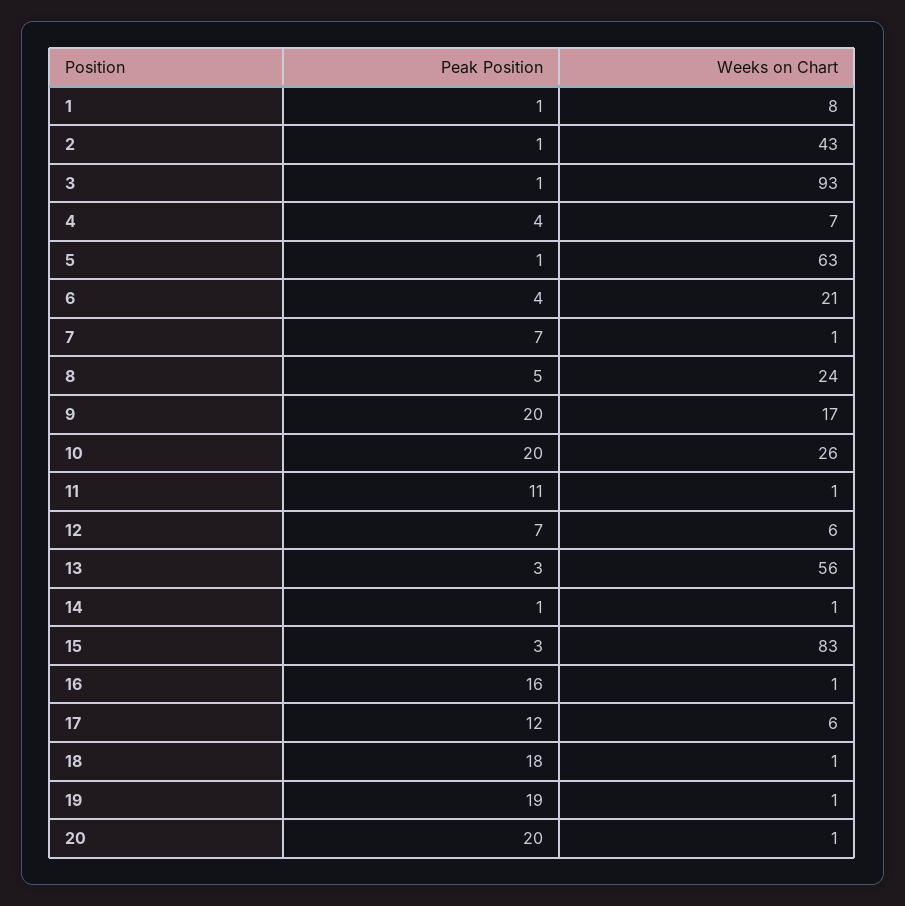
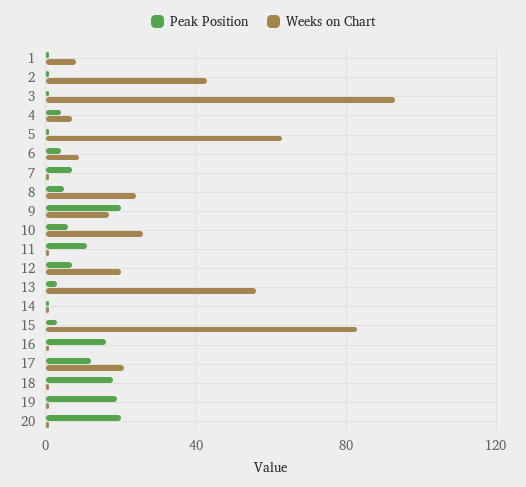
Weeks on Chart, 6: 21 -> 10
Peak Position, 10: 20 -> 5
Weeks on Chart, 12: 6 -> 20
Weeks on Chart, 17: 6 -> 20

